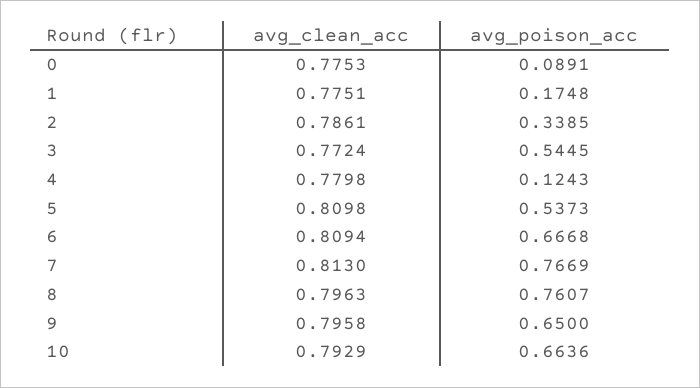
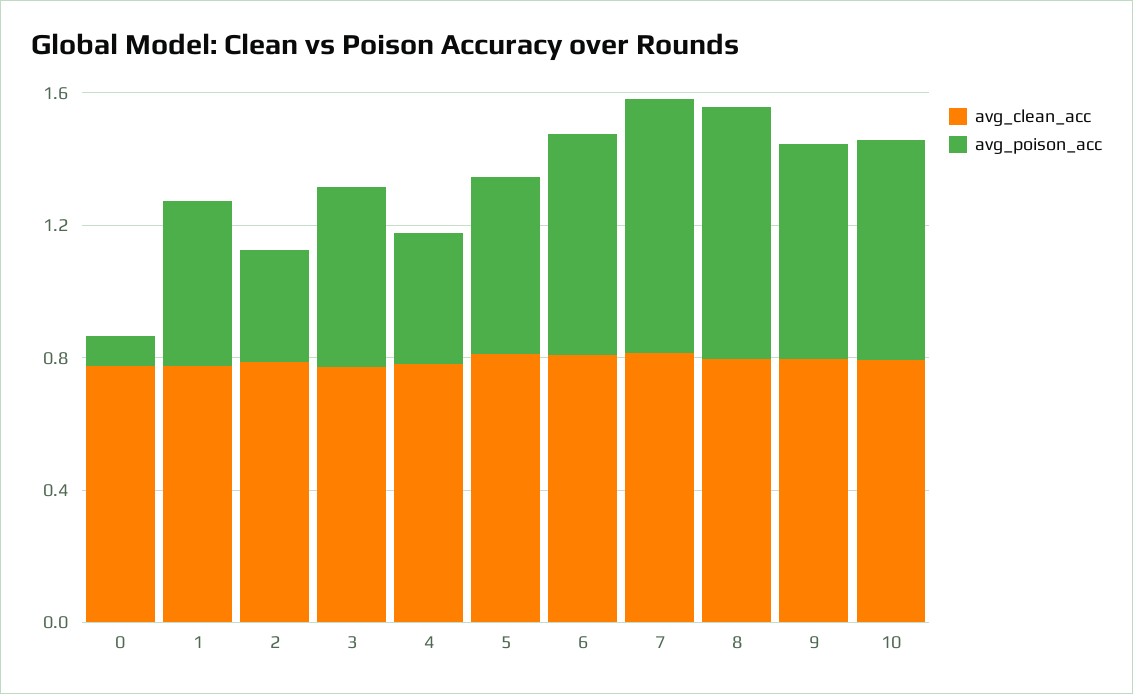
avg_poison_acc, 1: 0.1748 -> 0.5
avg_poison_acc, 4: 0.1243 -> 0.4

